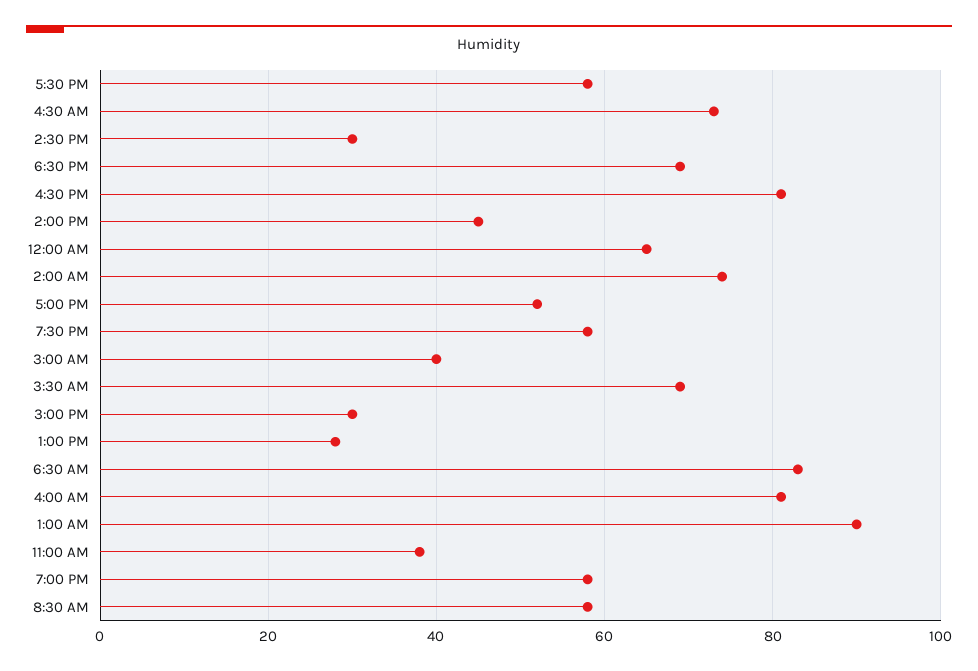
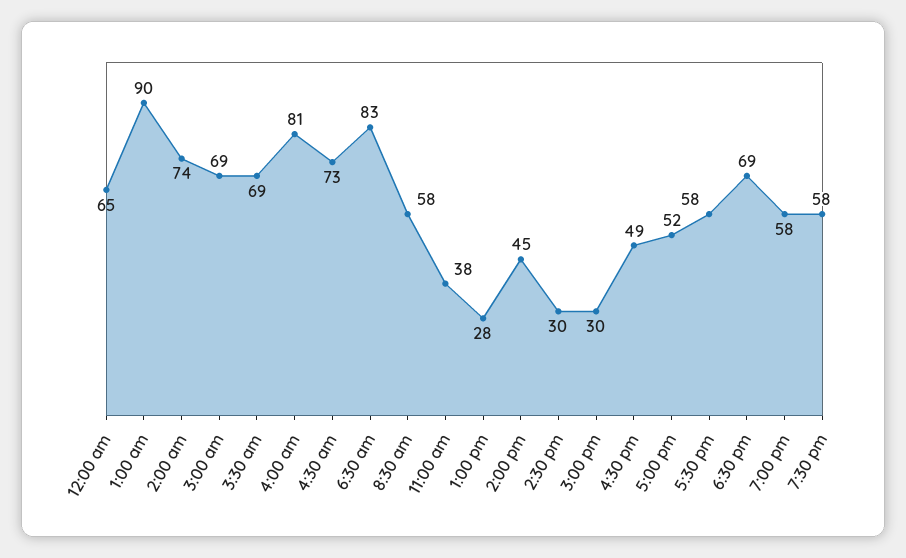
4:30 PM: 80 -> 49
3:00 AM: 40 -> 69

